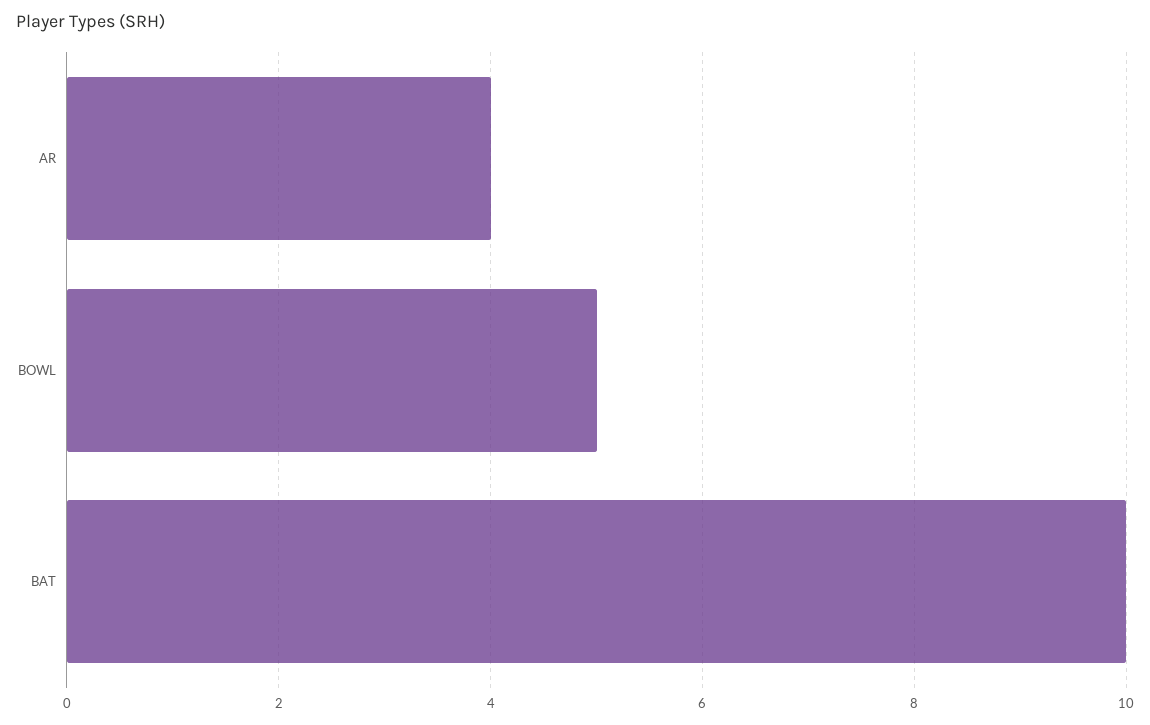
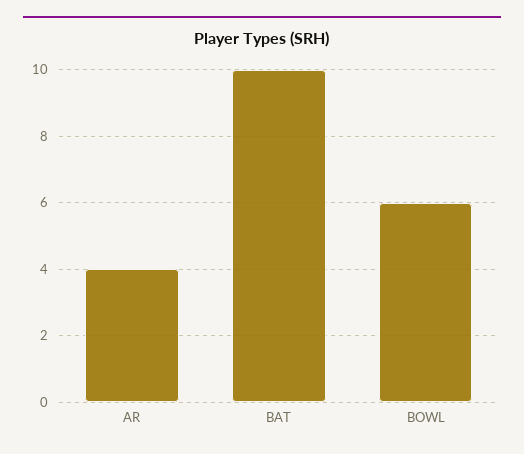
BOWL: 5 -> 6

